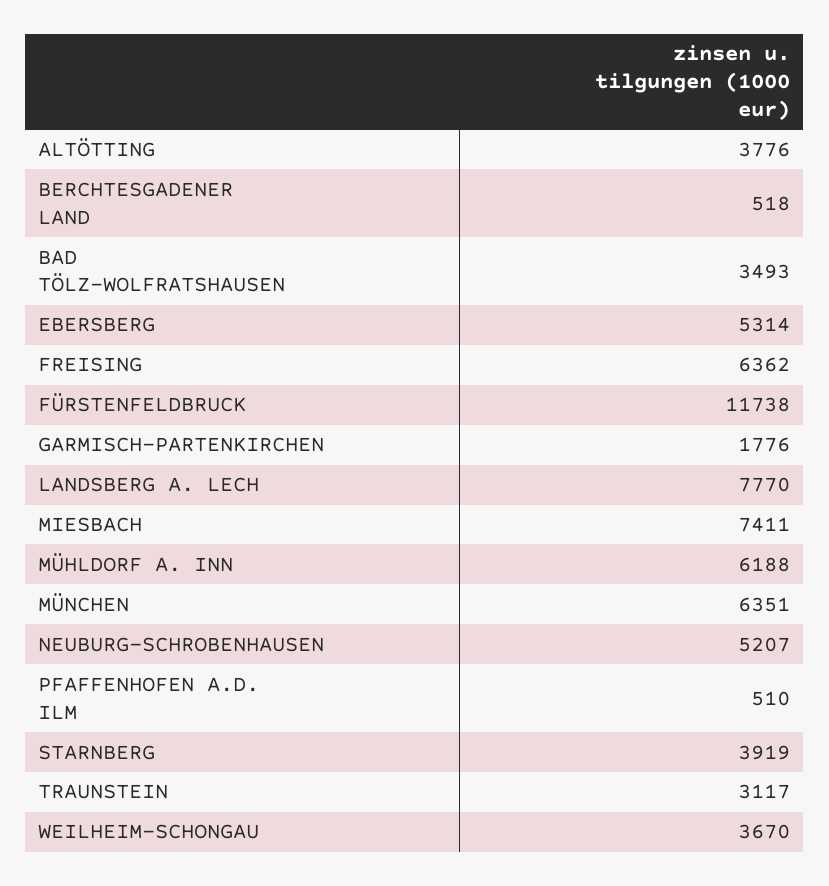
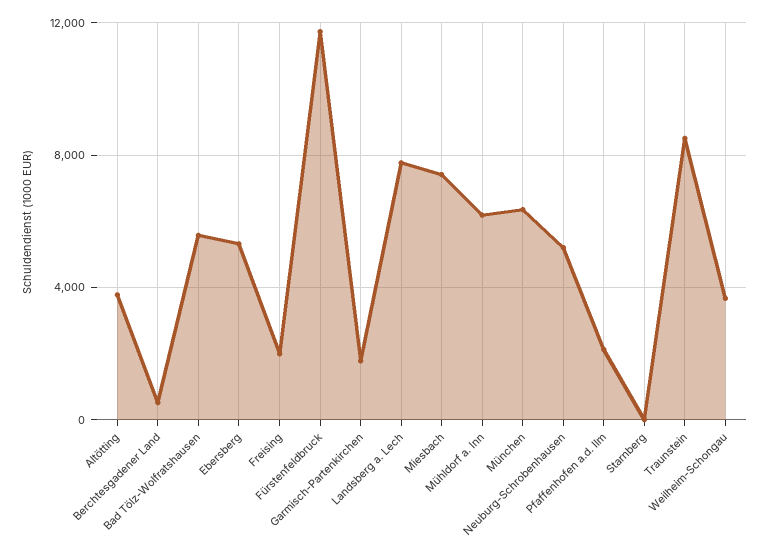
BAD TÖLZ-WOLFRATSHAUSEN: 3493 -> 5500
FREISING: 6362 -> 2000
PFAFFENHOFEN A.D. ILM: 510 -> 2000
STARNBERG: 3919 -> 0
TRAUNSTEIN: 3117 -> 8500

